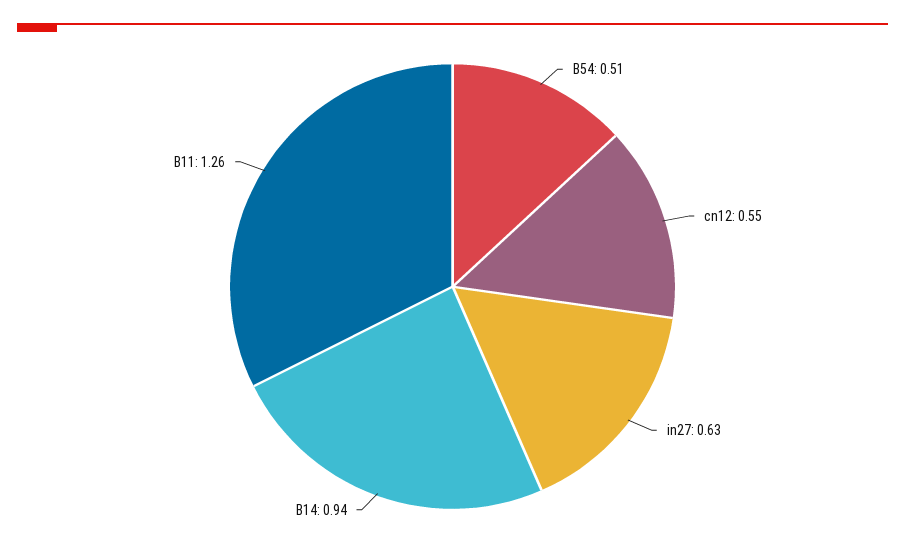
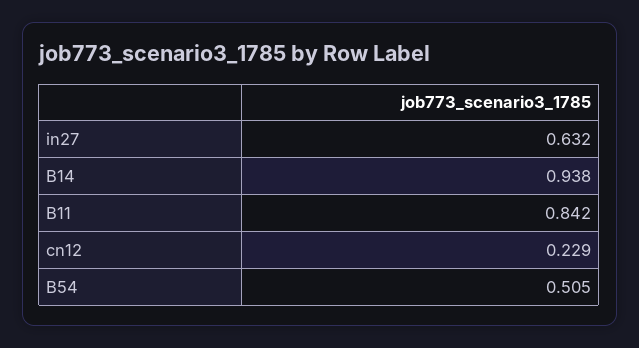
cn12: 0.55 -> 0.229
B11: 1.26 -> 0.842

